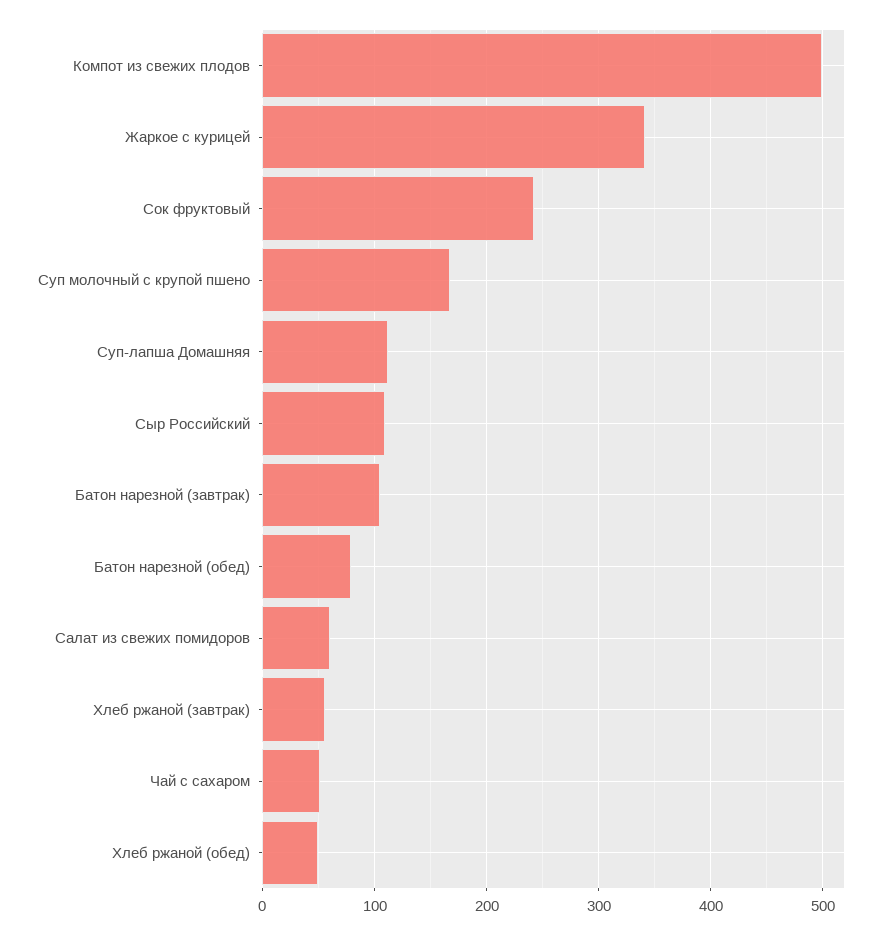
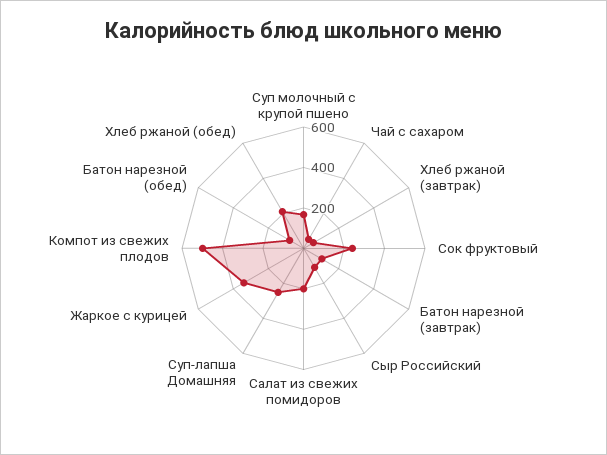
Суп-лапша Домашняя: 110 -> 250
Салат из свежих помидоров: 60 -> 200
Хлеб ржаной (обед): 50 -> 200

